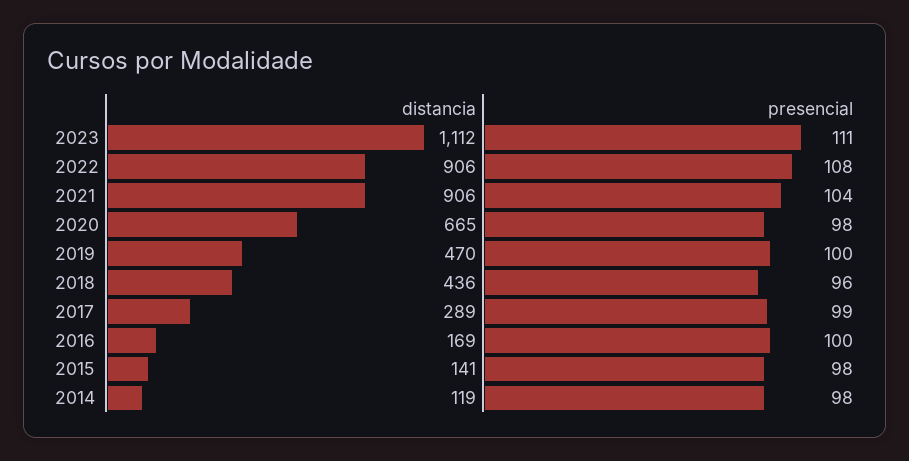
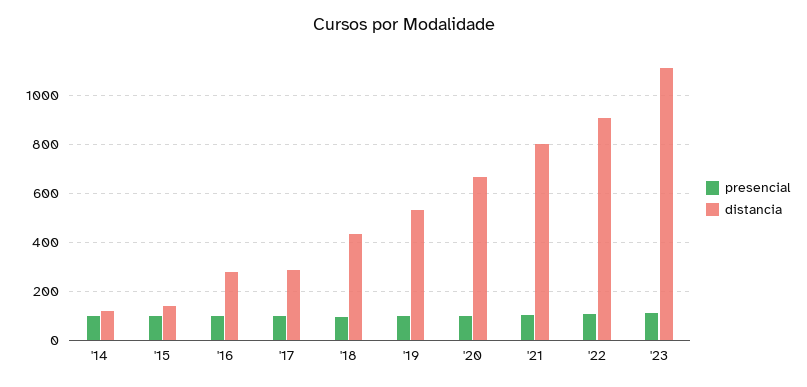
distancia, 2021: 906 -> 800
distancia, 2019: 470 -> 525
distancia, 2016: 169 -> 275

